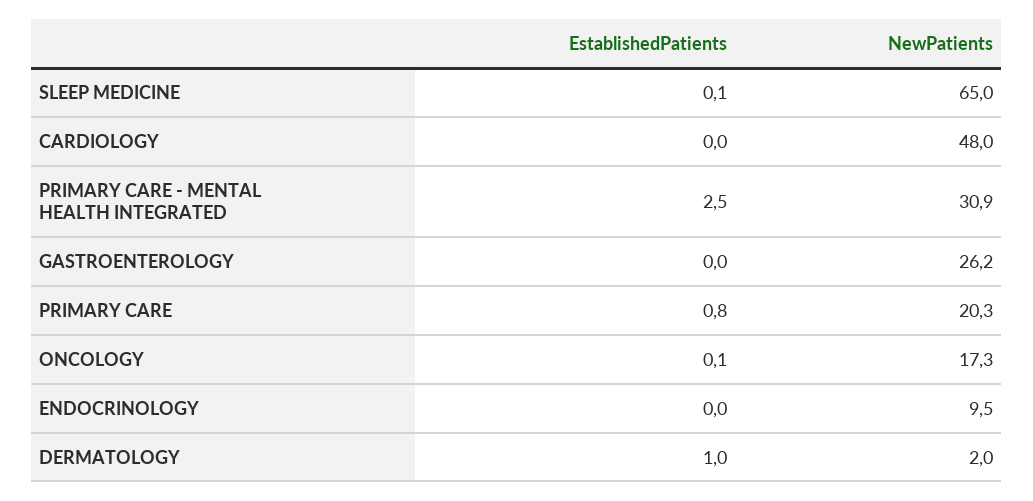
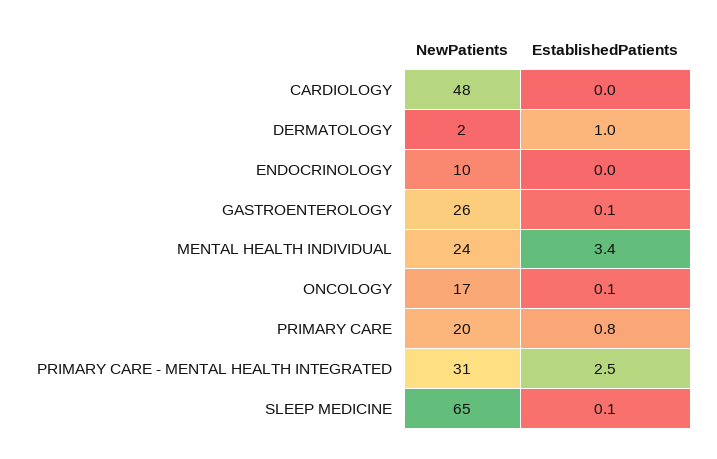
EstablishedPatients, GASTROENTEROLOGY: 0 -> 0.1
NewPatients, MENTAL HEALTH INDIVIDUAL: none -> 24
EstablishedPatients, MENTAL HEALTH INDIVIDUAL: none -> 3.4

